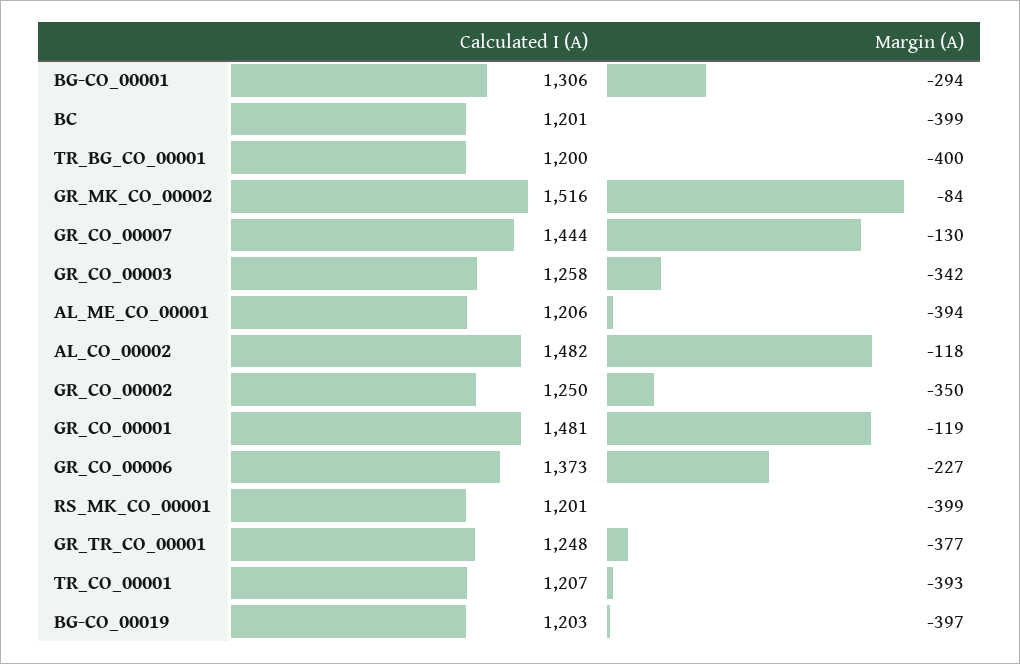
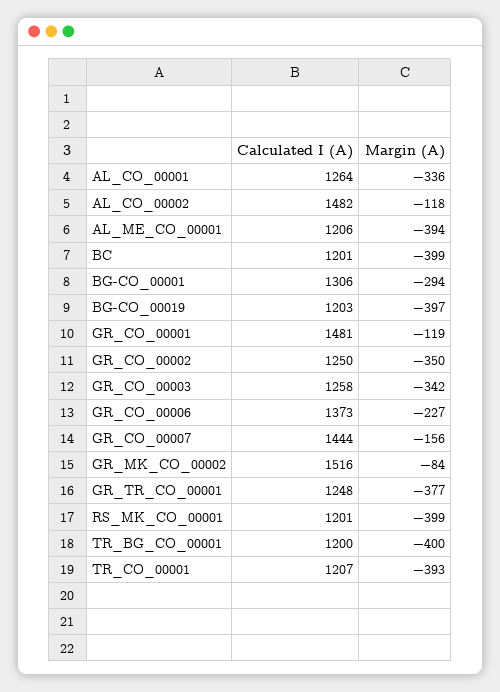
Margin (A), GR_CO_00007: -130 -> -156
Calculated I (A), AL_CO_00001: none -> 1264
Margin (A), AL_CO_00001: none -> -336

